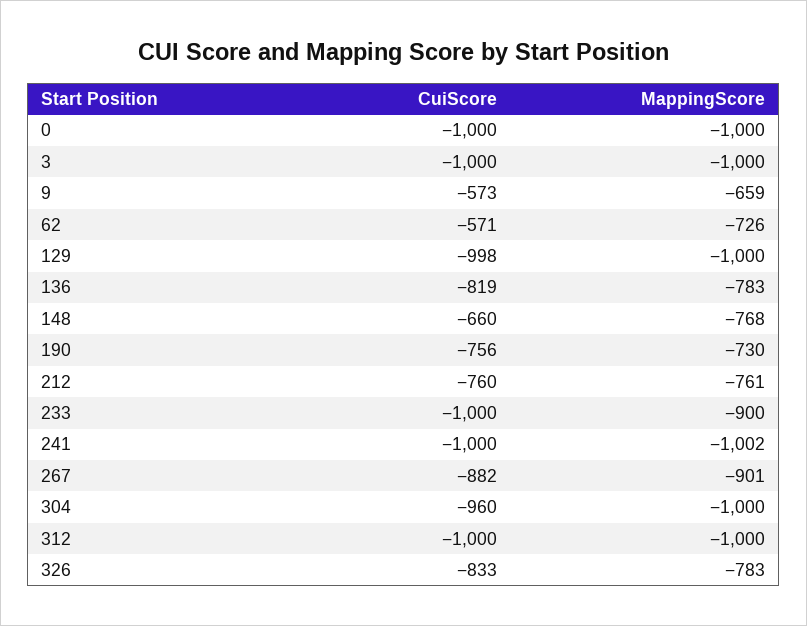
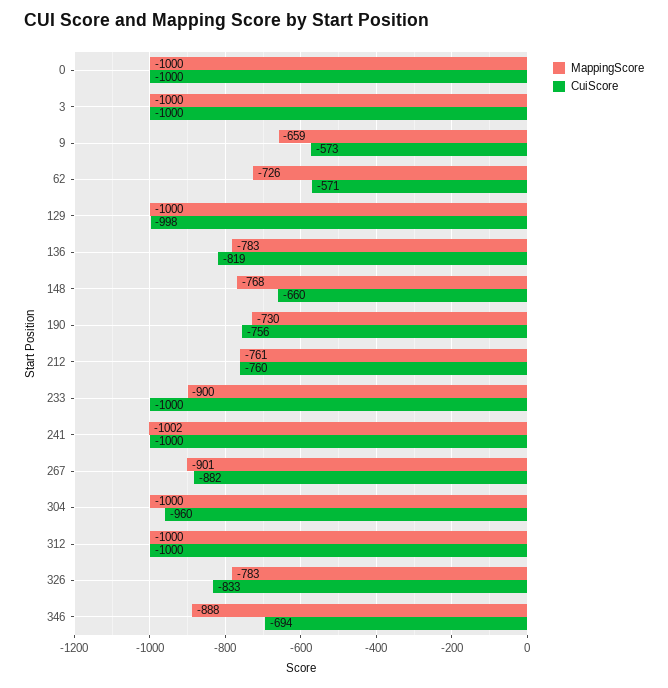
MappingScore, 346: none -> -888
CuiScore, 346: none -> -694

